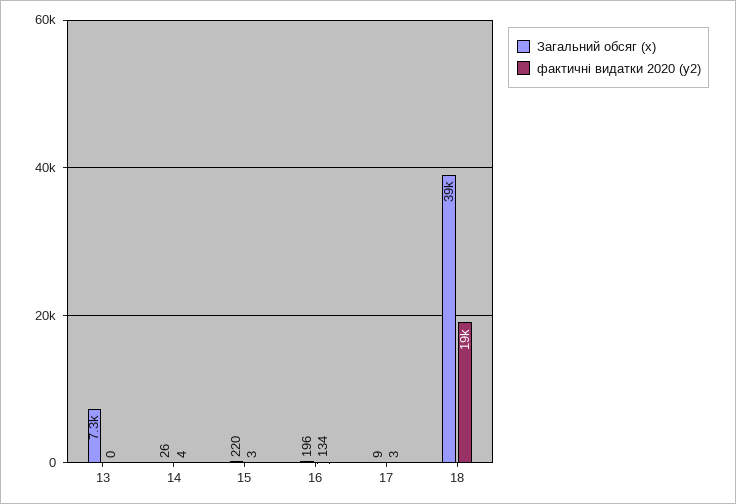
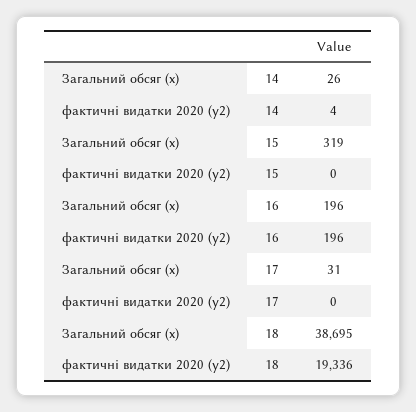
Загальний обсяг (x), 13: 7300 -> none
фактичні видатки 2020 (y2), 13: 0 -> none
Загальний обсяг (x), 15: 220 -> 319
фактичні видатки 2020 (y2), 15: 3 -> 0
фактичні видатки 2020 (y2), 16: 134 -> 196
Загальний обсяг (x), 17: 9 -> 31
фактичні видатки 2020 (y2), 17: 3 -> 0

